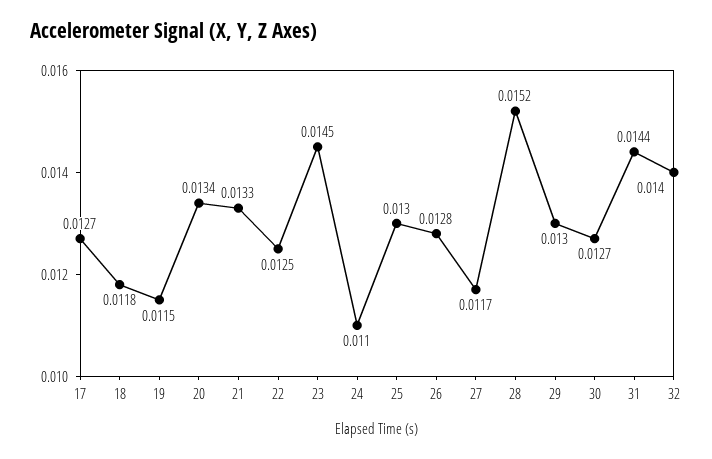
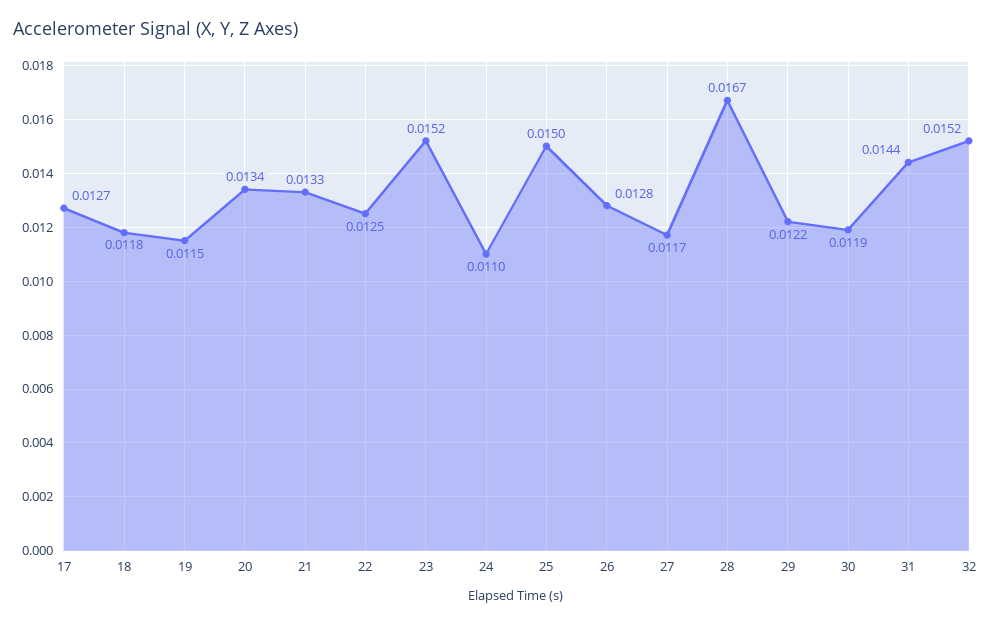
23: 0.0145 -> 0.0152
25: 0.013 -> 0.015
28: 0.0152 -> 0.0167
29: 0.013 -> 0.0122
30: 0.0127 -> 0.0119
32: 0.014 -> 0.0152

